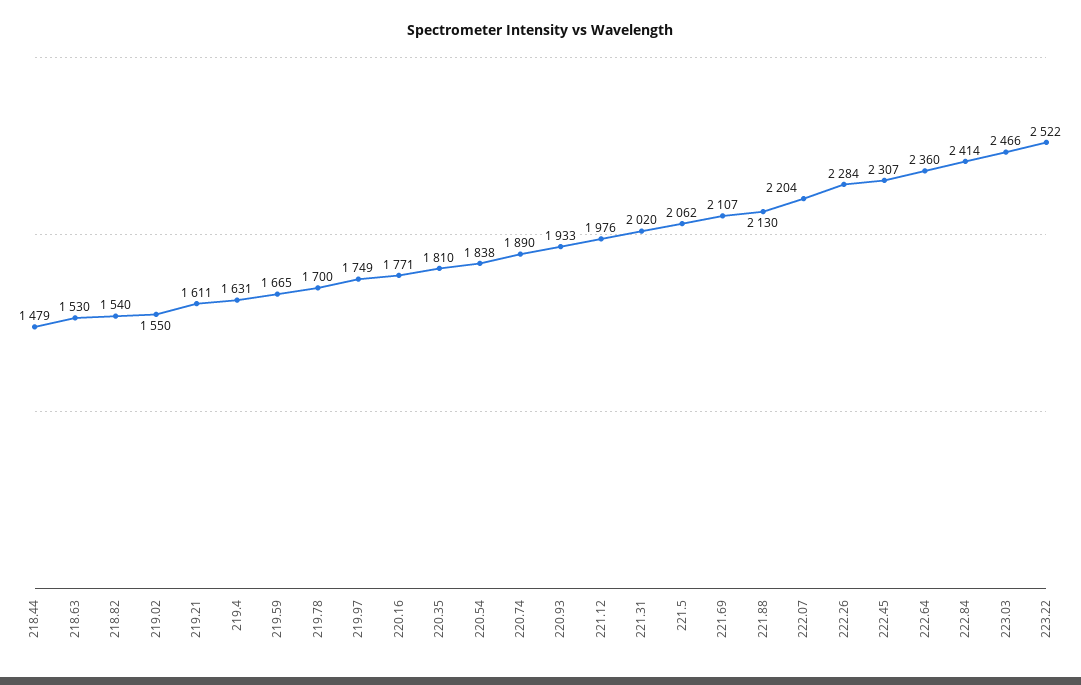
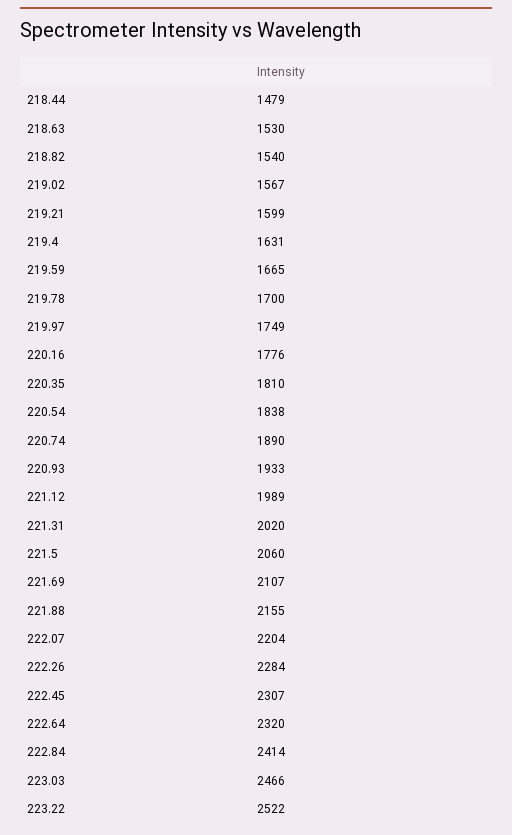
219.02: 1550 -> 1567
219.21: 1611 -> 1599
220.16: 1771 -> 1776
221.12: 1976 -> 1989
221.5: 2062 -> 2060
221.88: 2130 -> 2155
222.64: 2360 -> 2320

